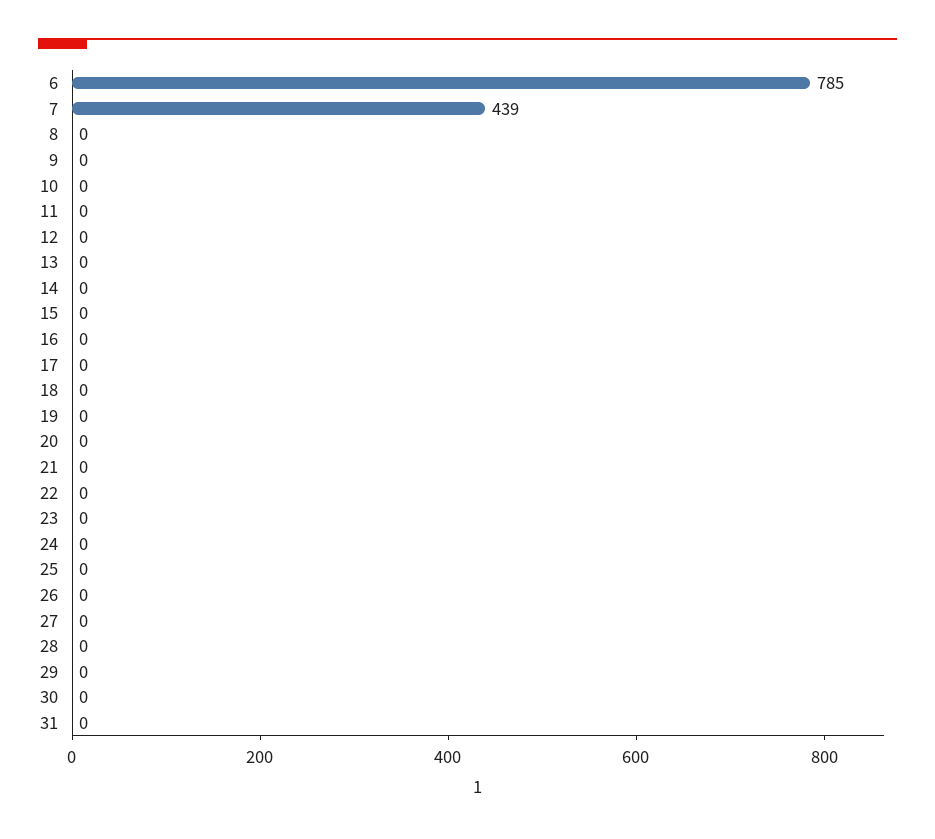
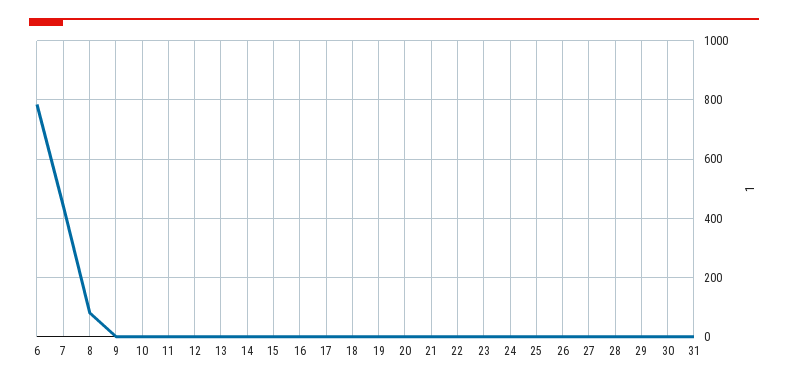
8: 0 -> 75

